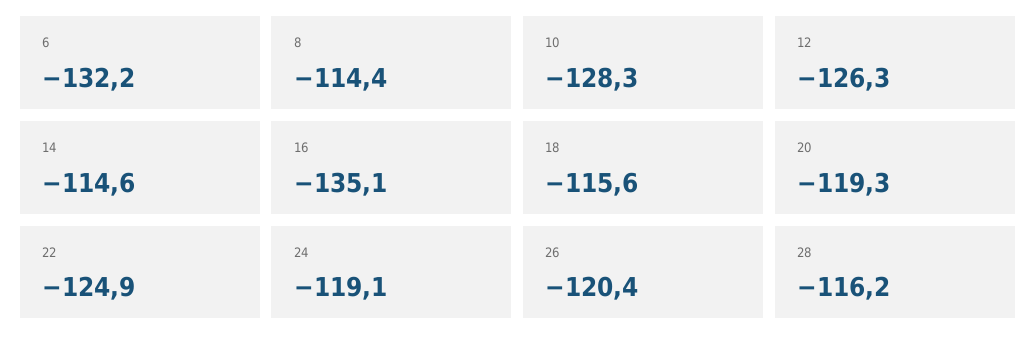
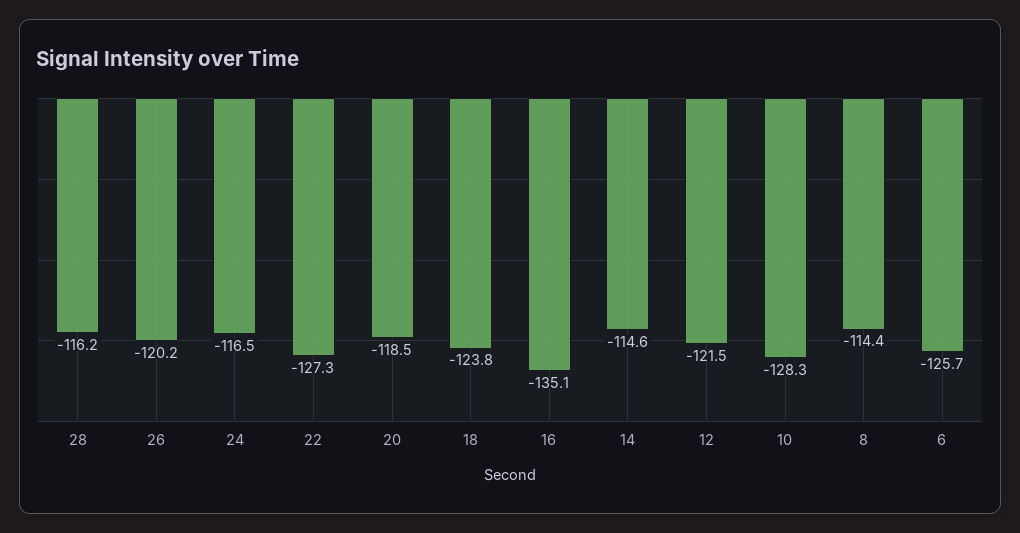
6: -132.2 -> -125.7
12: -126.3 -> -121.5
18: -115.6 -> -123.8
20: -119.3 -> -118.5
22: -124.9 -> -127.3
24: -119.1 -> -116.5
26: -120.4 -> -120.2

